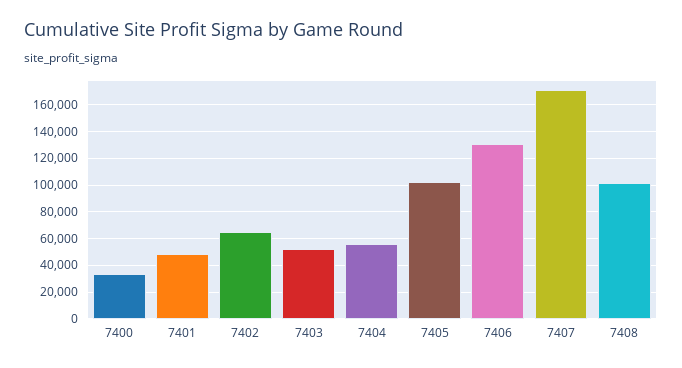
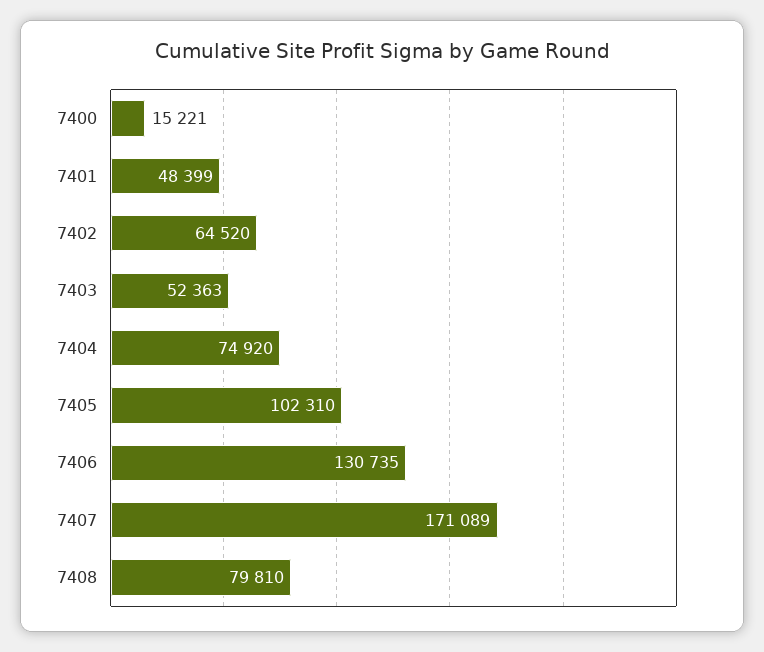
7400: 35000 -> 15221
7404: 55000 -> 74920
7408: 100000 -> 79810

